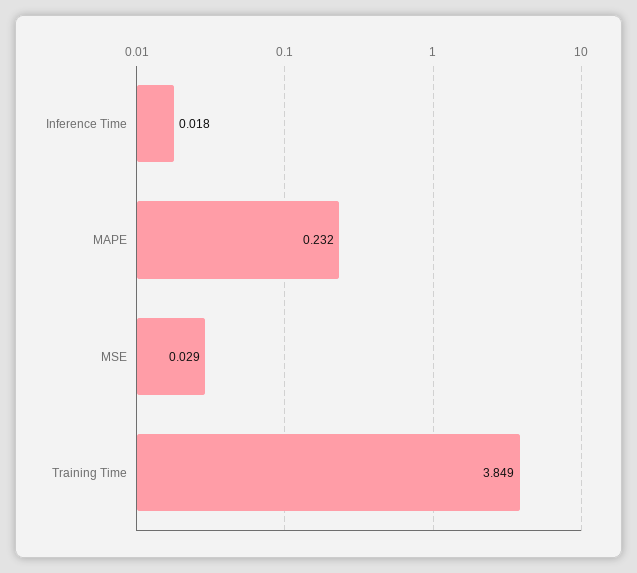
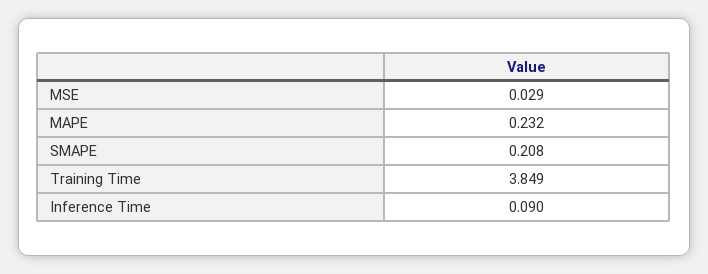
Inference Time: 0.018 -> 0.09
SMAPE: none -> 0.208

